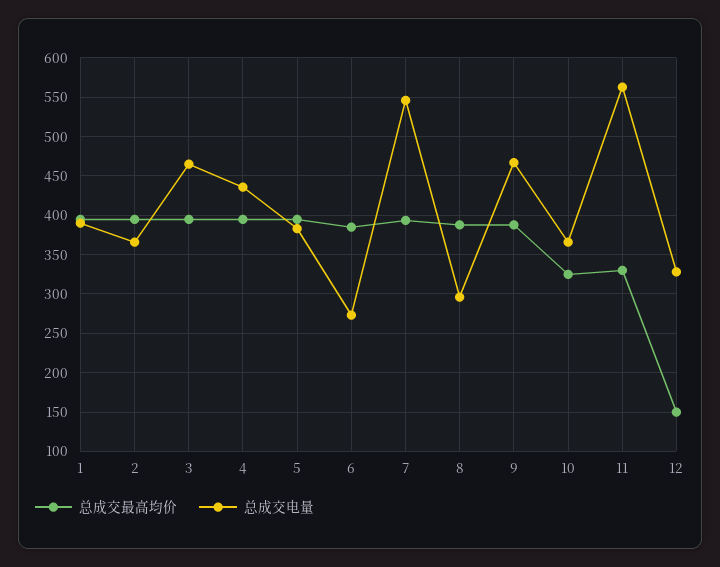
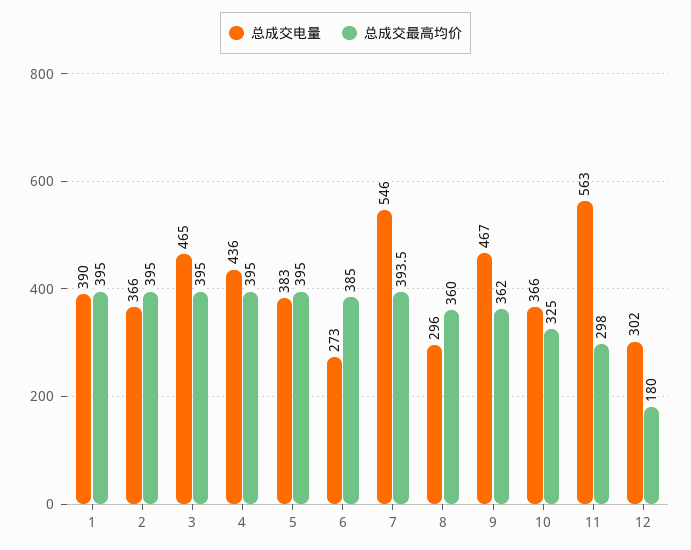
总成交最高均价, 8: 390 -> 360
总成交最高均价, 9: 390 -> 362
总成交最高均价, 11: 330 -> 298
总成交最高均价, 12: 150 -> 180
总成交电量, 12: 330 -> 302

